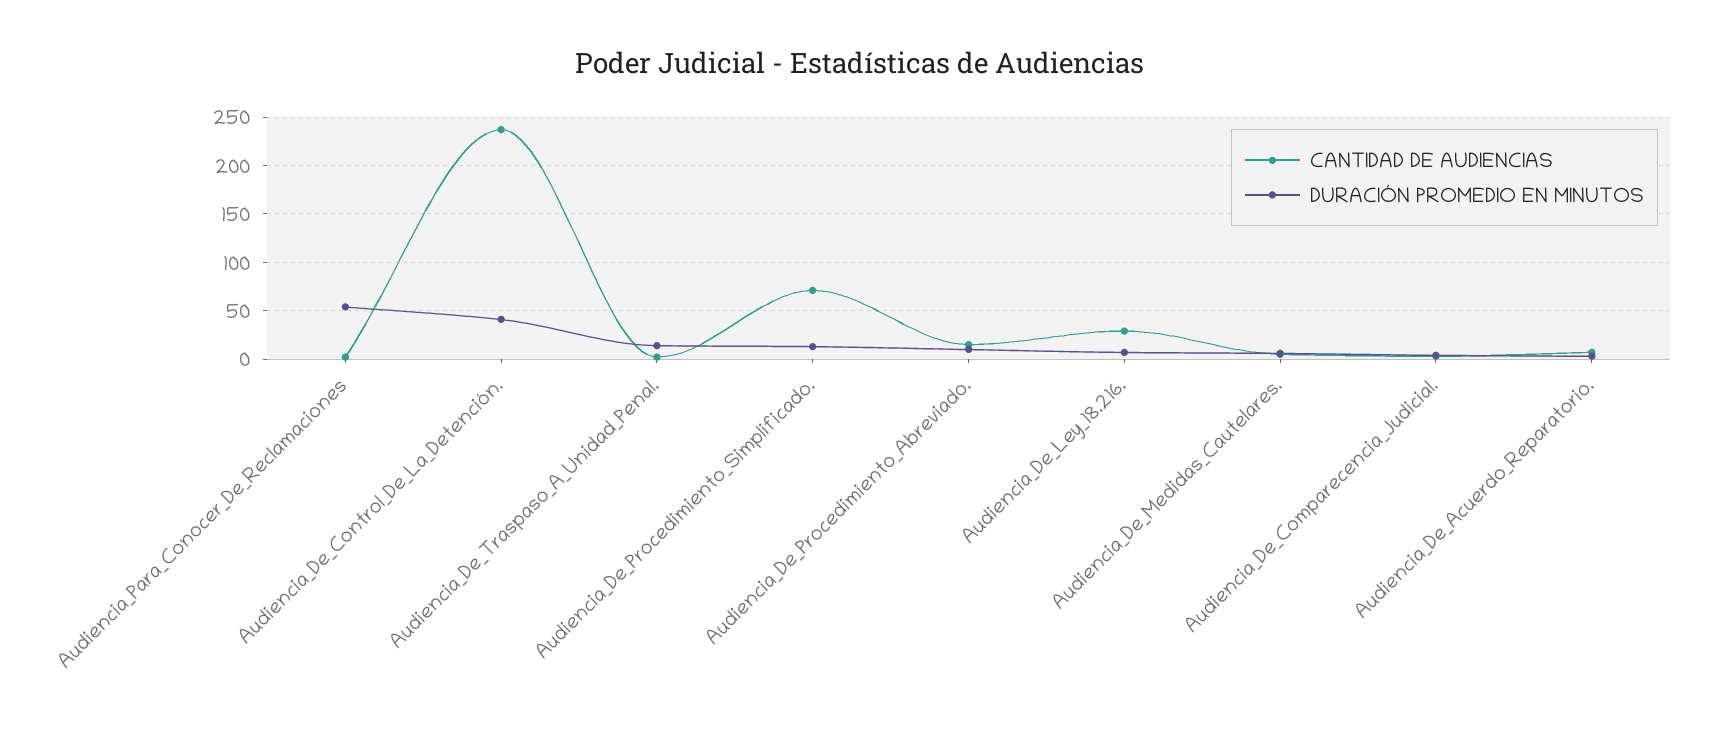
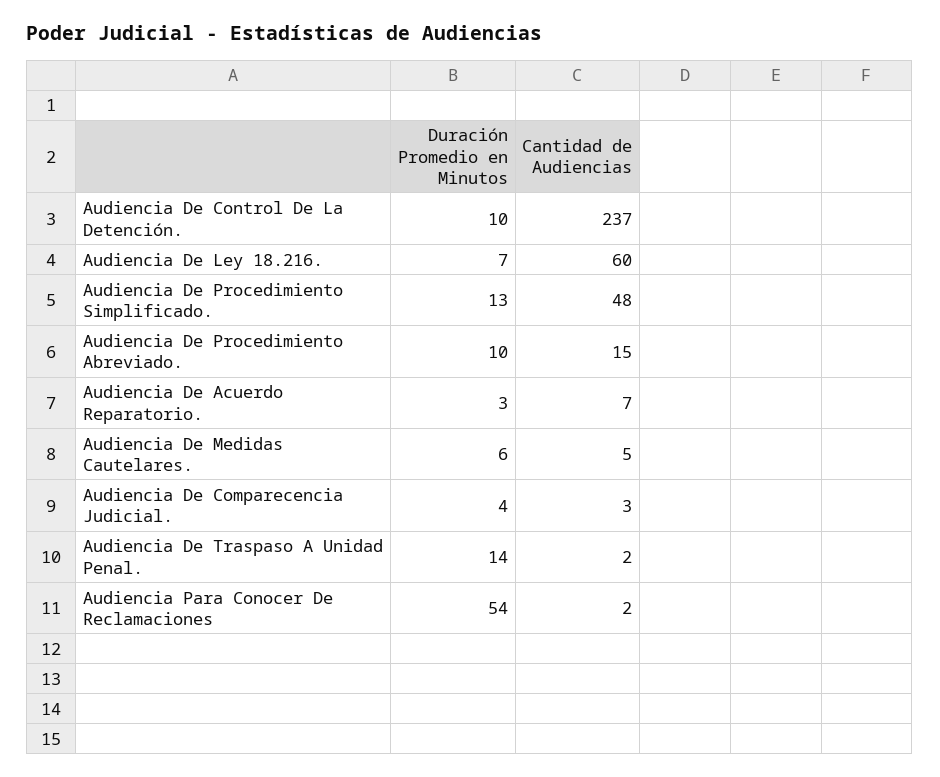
DURACIÓN PROMEDIO EN MINUTOS, Audiencia_De_Control_De_La_Detención.: 40 -> 10
CANTIDAD DE AUDIENCIAS, Audiencia_De_Procedimiento_Simplificado.: 70 -> 48
CANTIDAD DE AUDIENCIAS, Audiencia_De_Ley_18.216.: 30 -> 60

